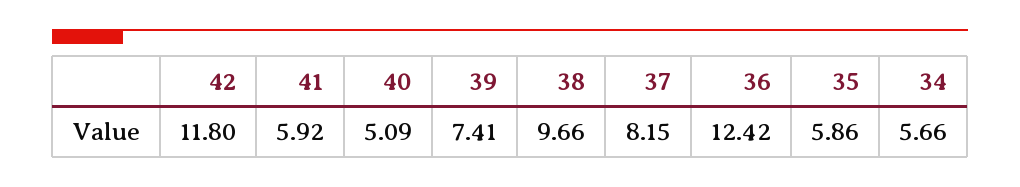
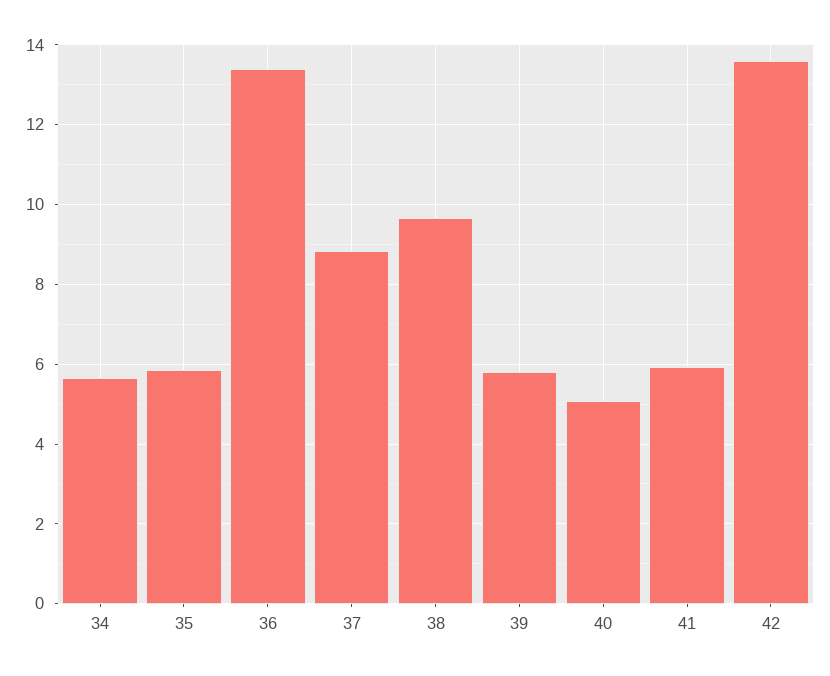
42: 11.8 -> 13.6
39: 7.41 -> 5.8
37: 8.15 -> 8.8
36: 12.42 -> 13.4

